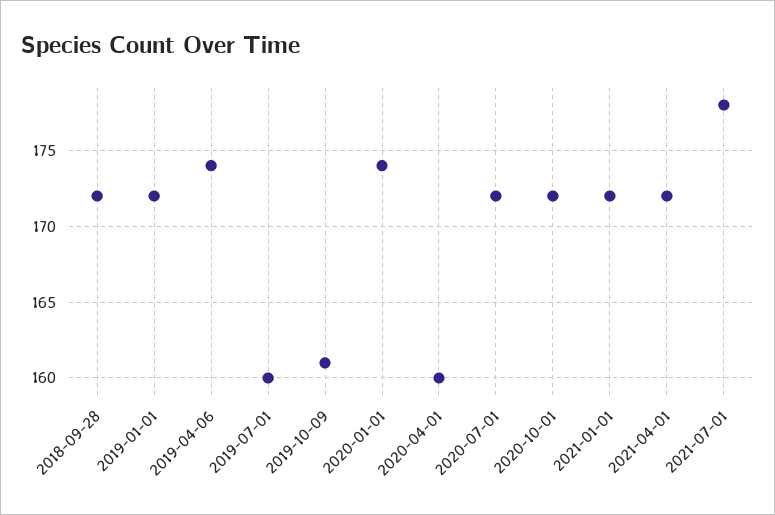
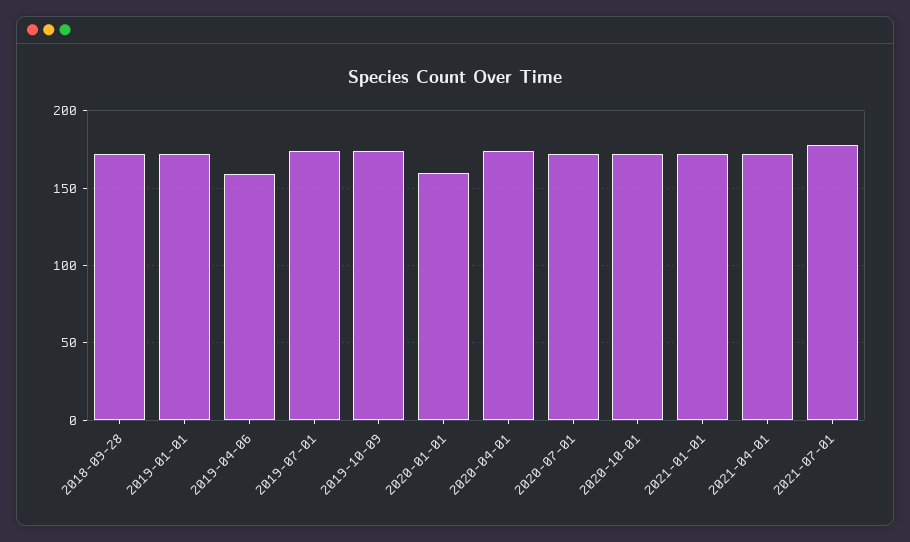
2019-04-06: 174 -> 160
2019-07-01: 160 -> 175
2019-10-09: 161 -> 175
2020-01-01: 174 -> 160
2020-04-01: 160 -> 175

